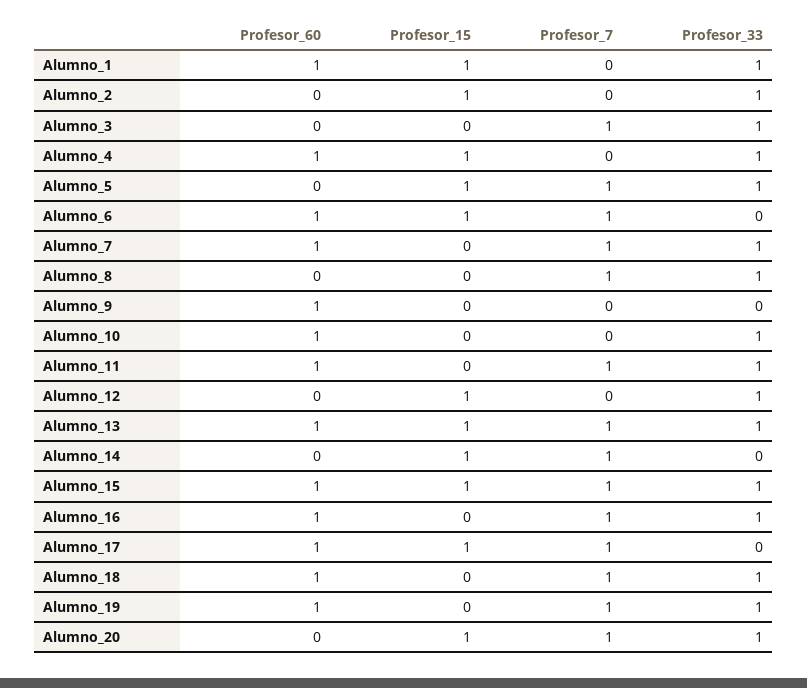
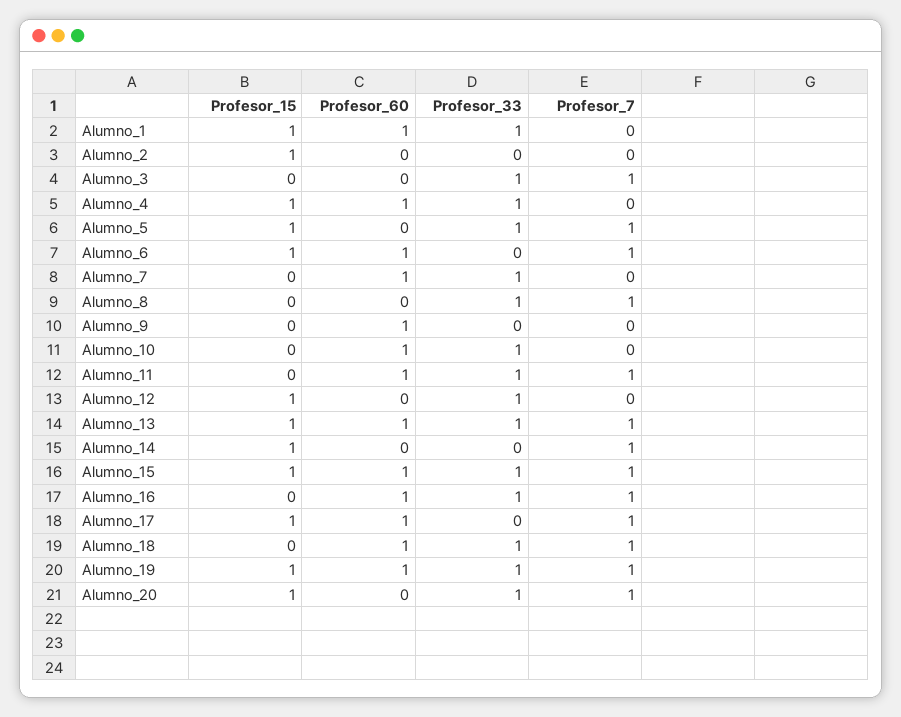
Profesor_33, Alumno_2: 1 -> 0
Profesor_7, Alumno_7: 1 -> 0
Profesor_15, Alumno_19: 0 -> 1

